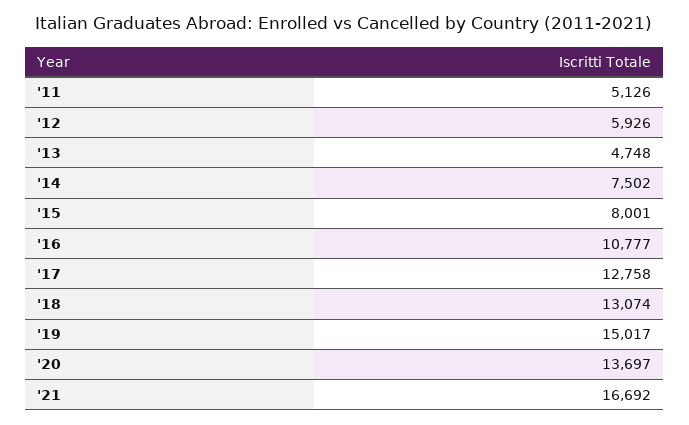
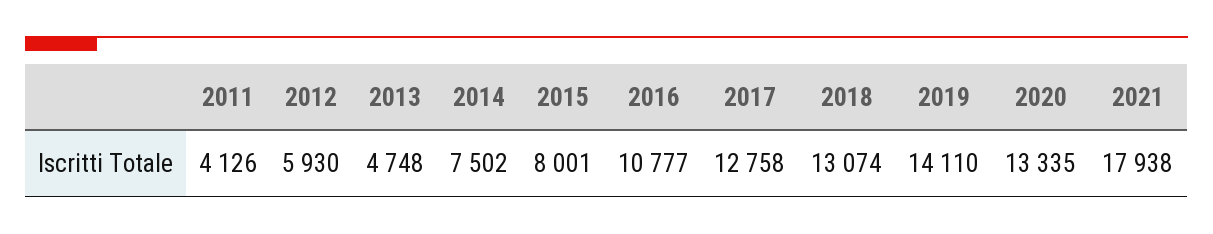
'11: 5126 -> 4126
'12: 5926 -> 5930
'19: 15017 -> 14110
'20: 13697 -> 13335
'21: 16692 -> 17938

